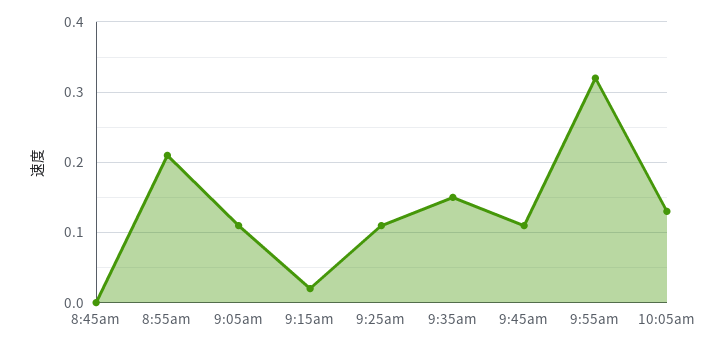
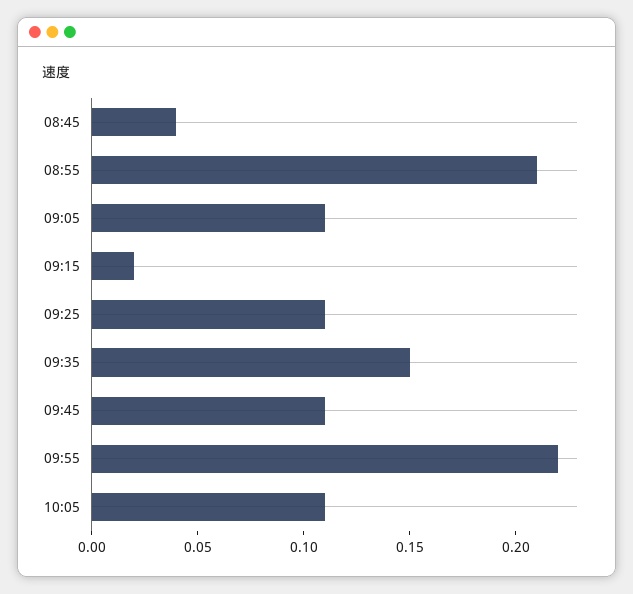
8:45am: 0 -> 0.04
9:55am: 0.32 -> 0.22
10:05am: 0.13 -> 0.11

